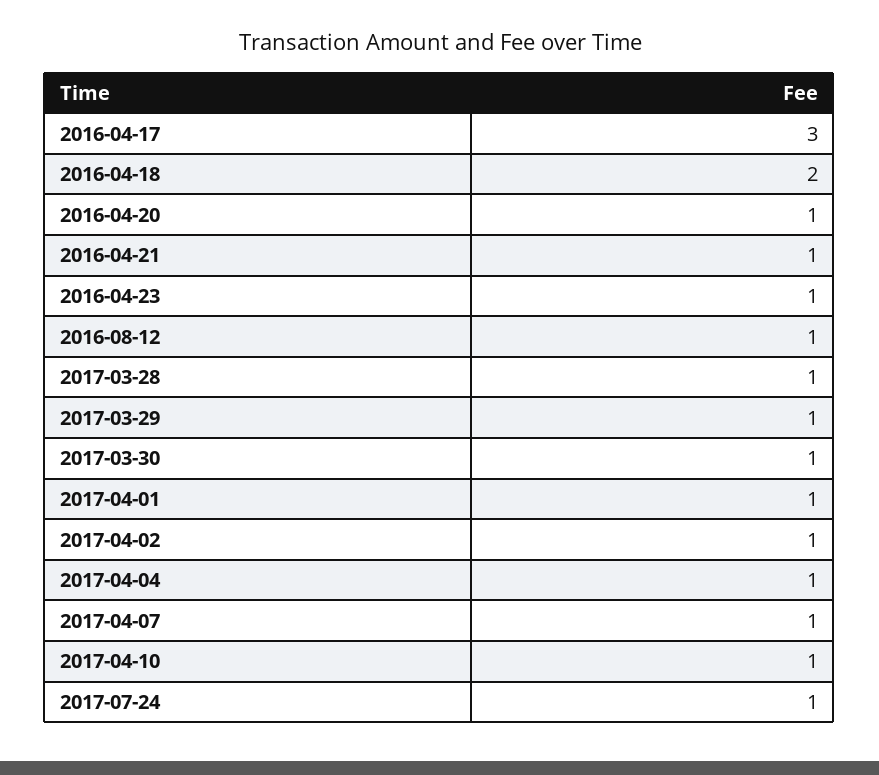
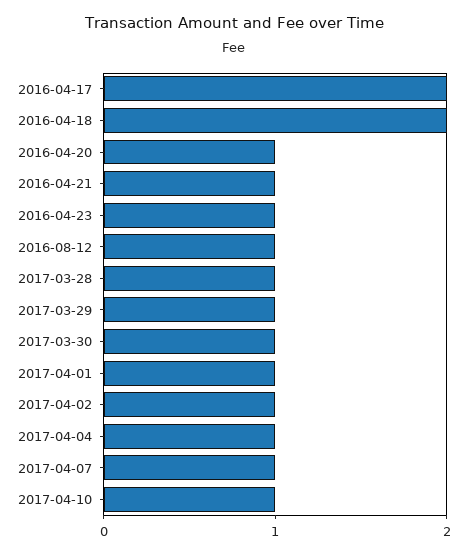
2016-04-17: 3 -> 2
2017-07-24: 1 -> none

